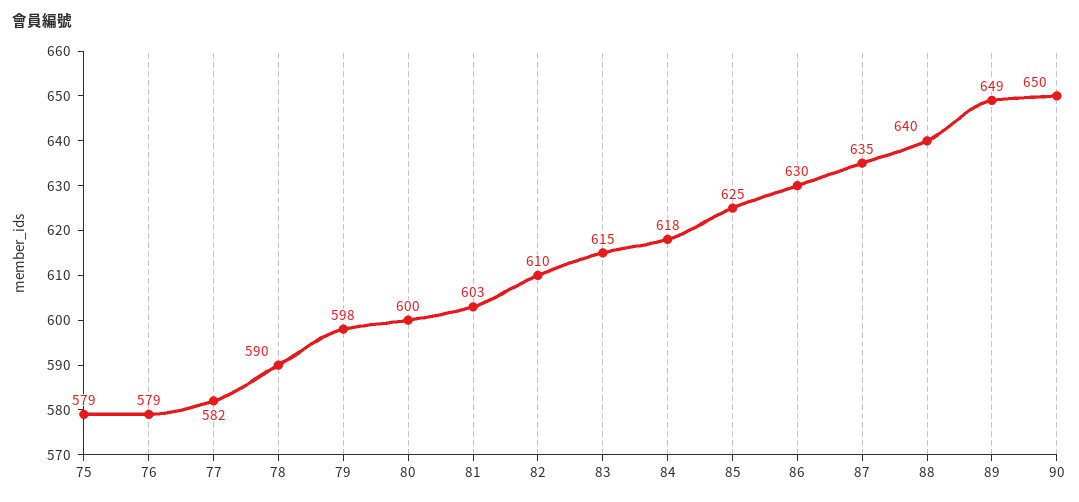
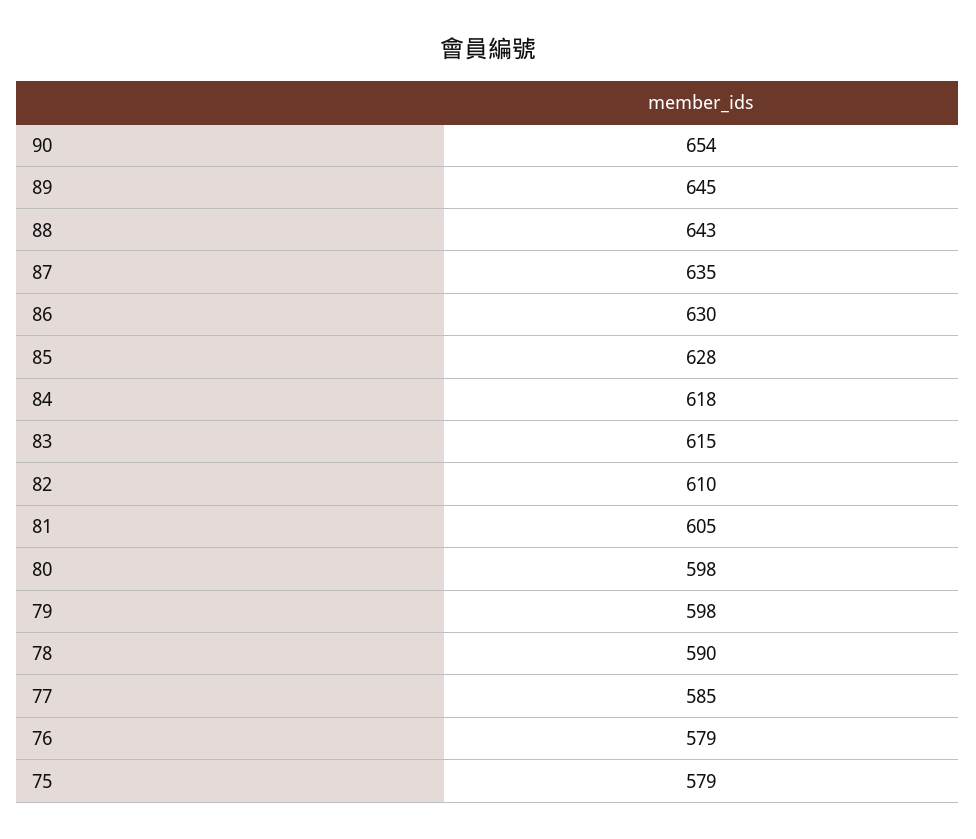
77: 582 -> 585
80: 600 -> 598
81: 603 -> 605
85: 625 -> 628
88: 640 -> 643
89: 649 -> 645
90: 650 -> 654

